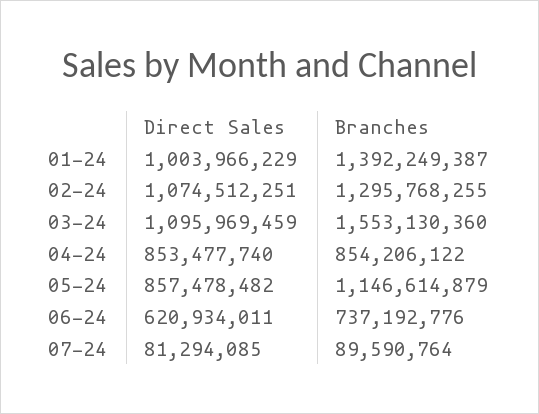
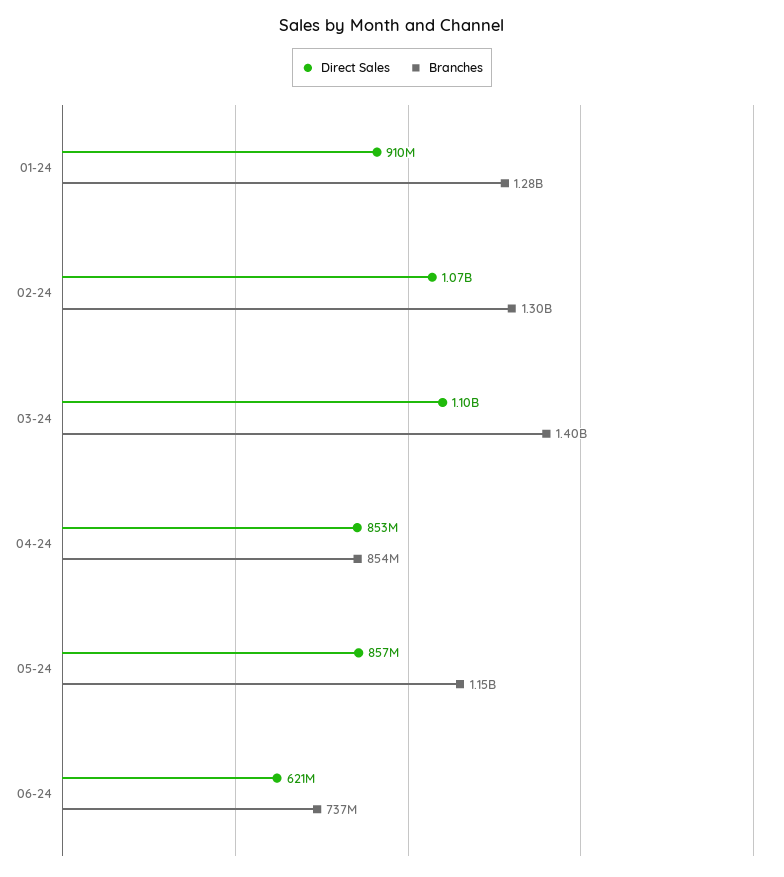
Direct Sales, 01-24: 1003966229 -> 910000000
Branches, 01-24: 1392249387 -> 1280000000
Branches, 03-24: 1553130360 -> 1400000000
Direct Sales, 07-24: 81294085 -> none
Branches, 07-24: 89590764 -> none

